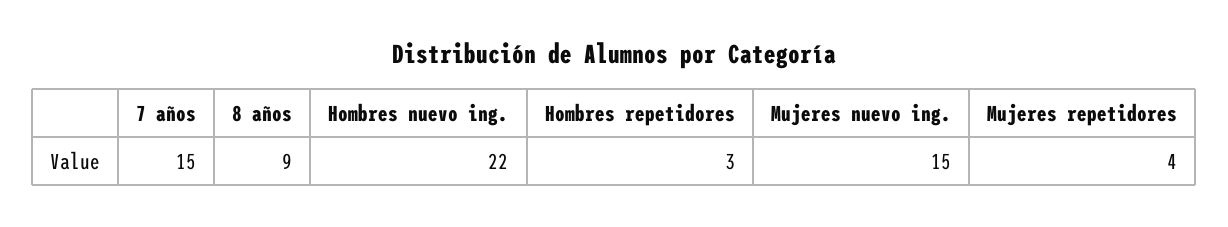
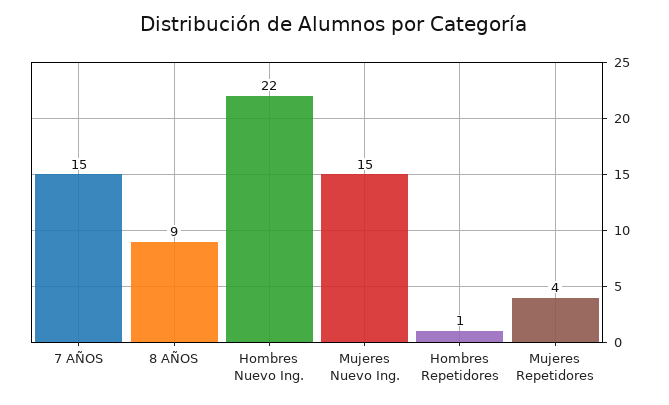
Hombres repetidores: 3 -> 1

